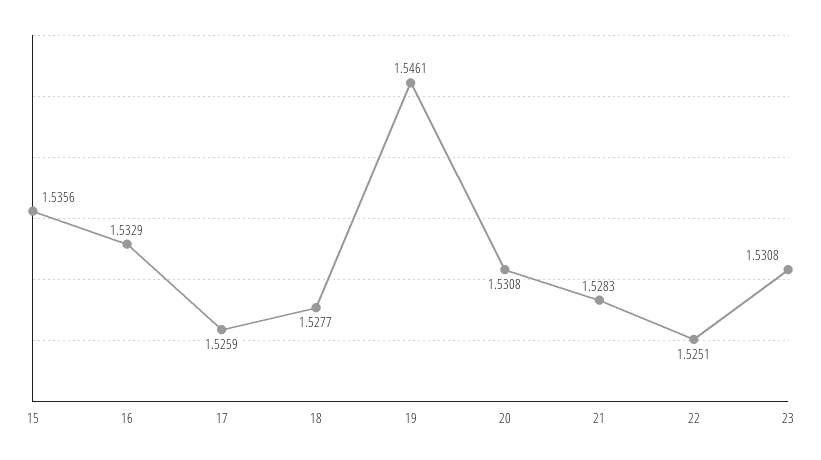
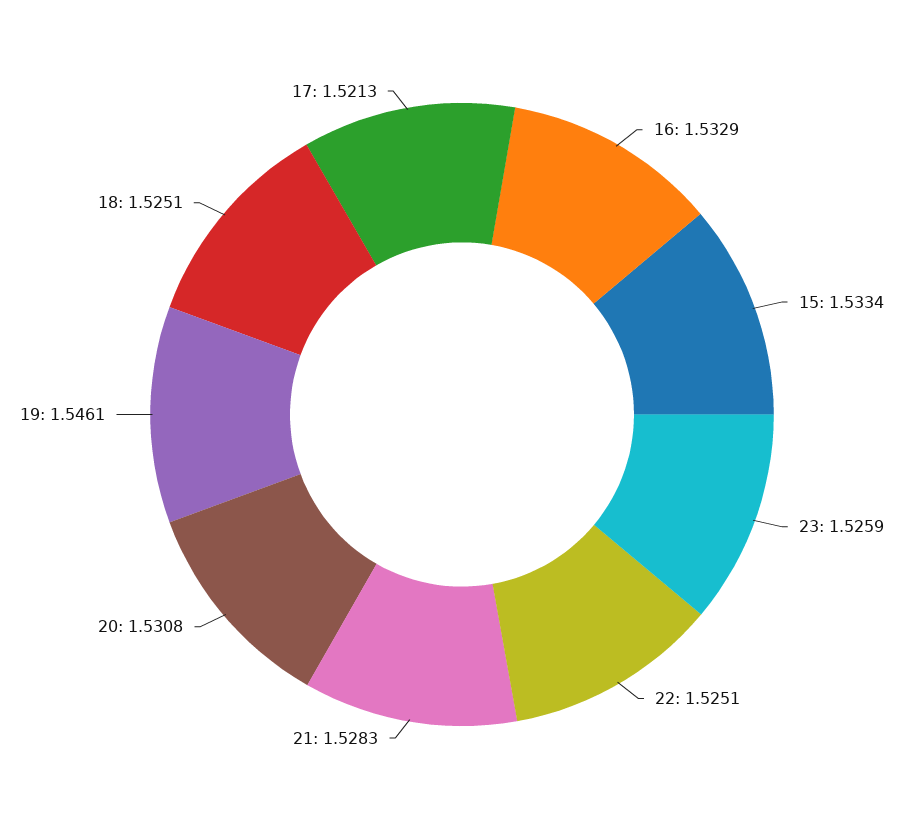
15: 1.5356 -> 1.5334
17: 1.5259 -> 1.5213
18: 1.5277 -> 1.5251
23: 1.5308 -> 1.5259

